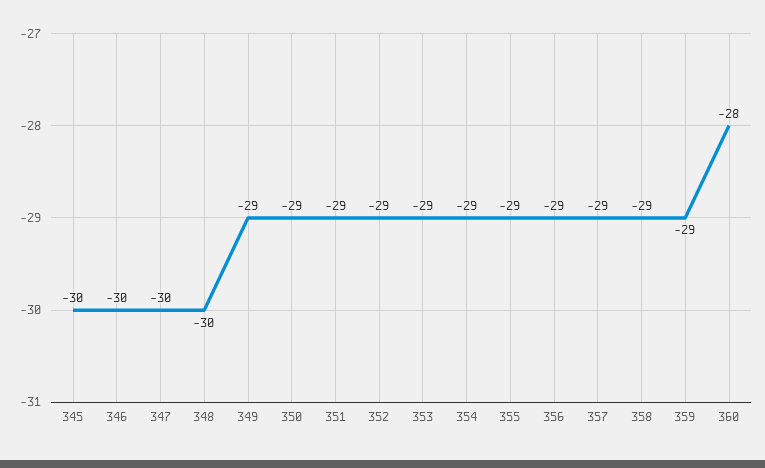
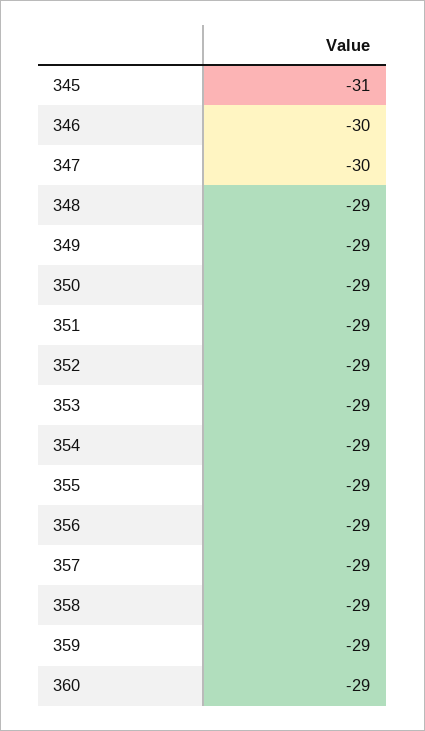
345: -30 -> -31
348: -30 -> -29
360: -28 -> -29

